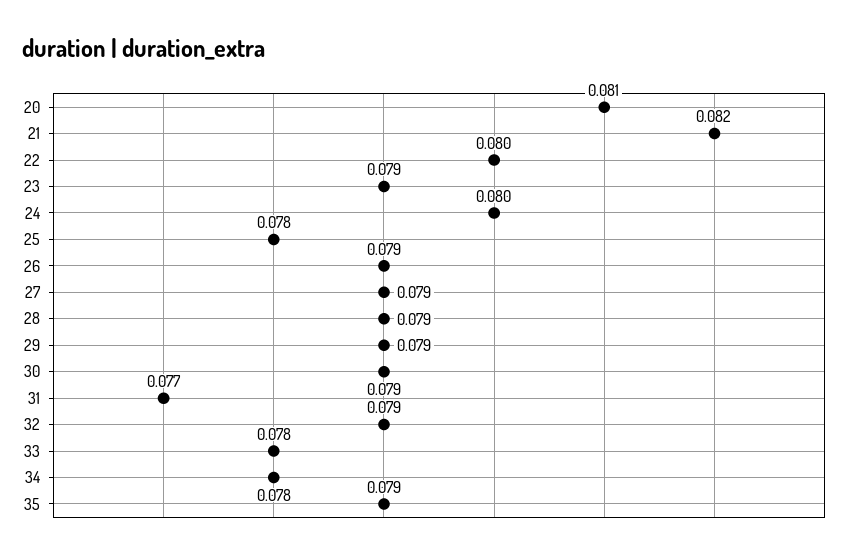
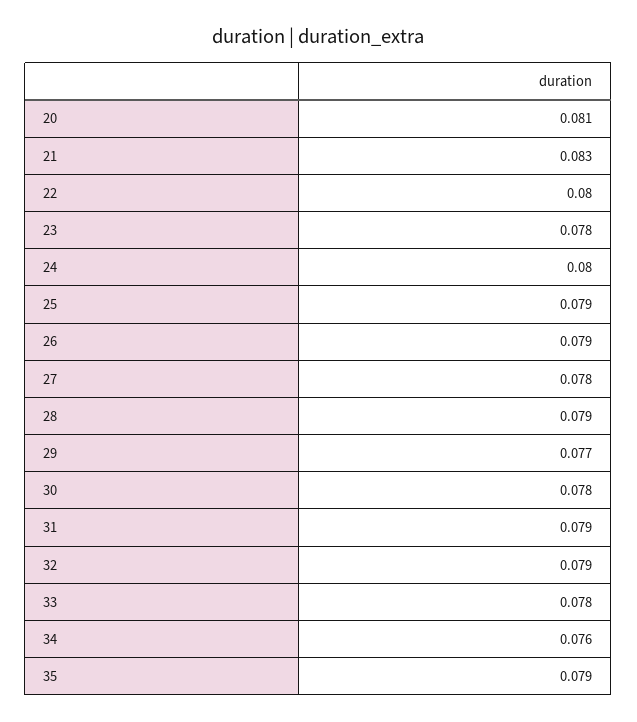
21: 0.082 -> 0.083
23: 0.079 -> 0.078
25: 0.078 -> 0.079
27: 0.079 -> 0.078
29: 0.079 -> 0.077
30: 0.079 -> 0.078
31: 0.077 -> 0.079
34: 0.078 -> 0.076

